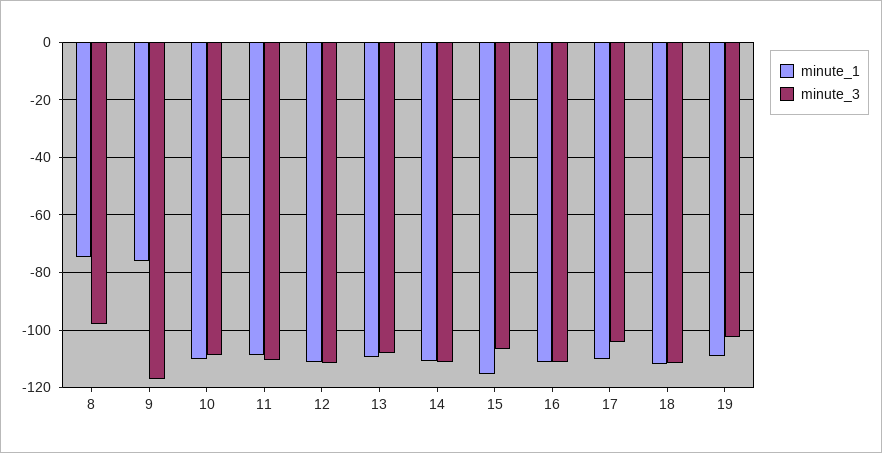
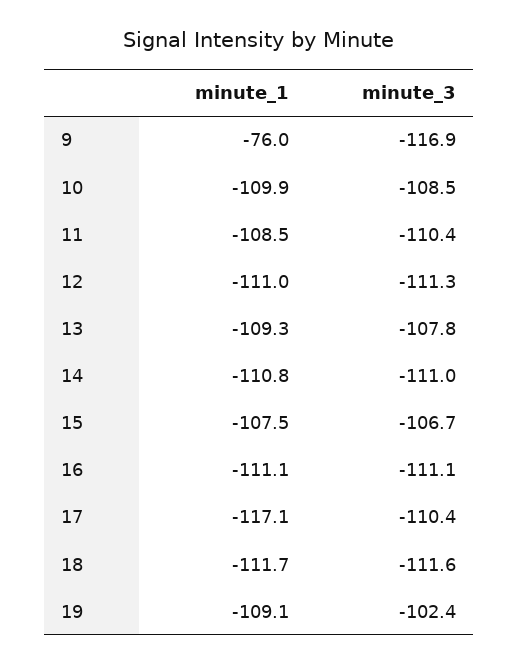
minute_1, 8: -75 -> none
minute_3, 8: -97.5 -> none
minute_1, 15: -115 -> -107.5
minute_1, 17: -110 -> -117.1
minute_3, 17: -105 -> -110.4

